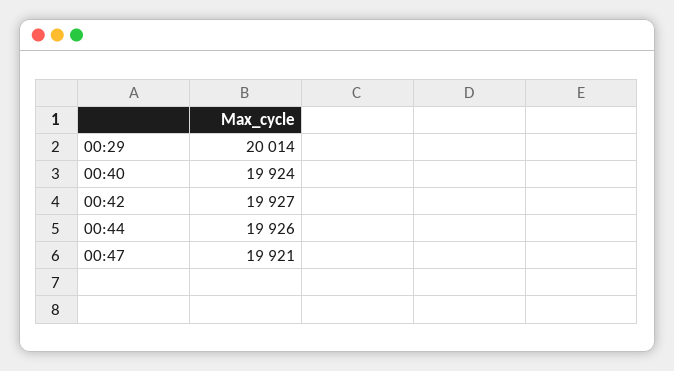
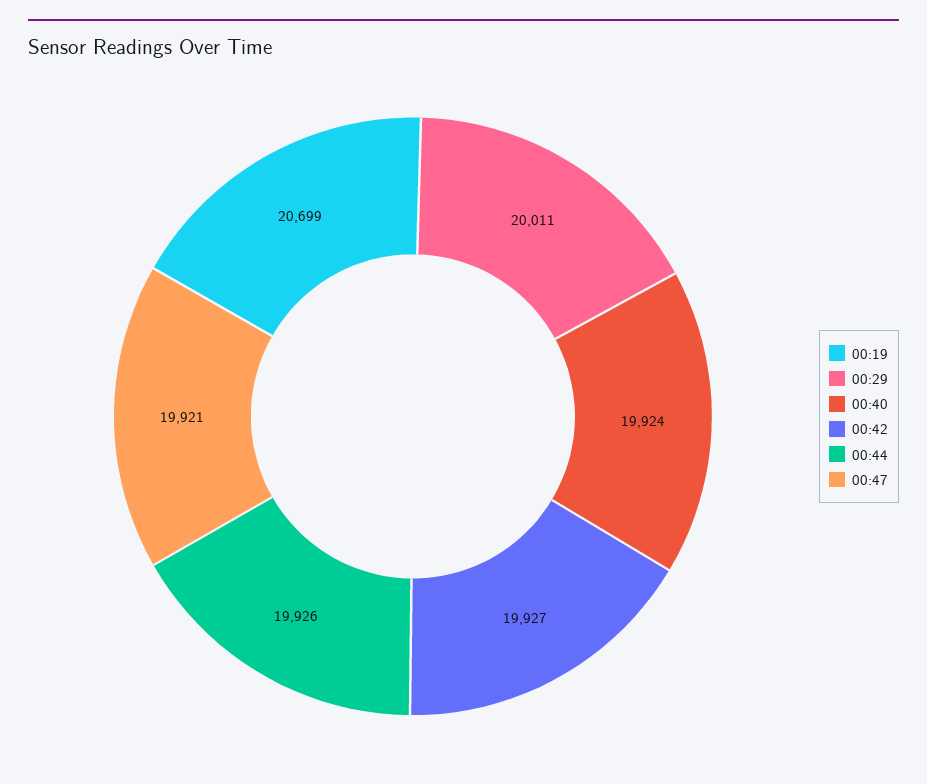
00:29: 20014 -> 20011
00:19: none -> 20699

